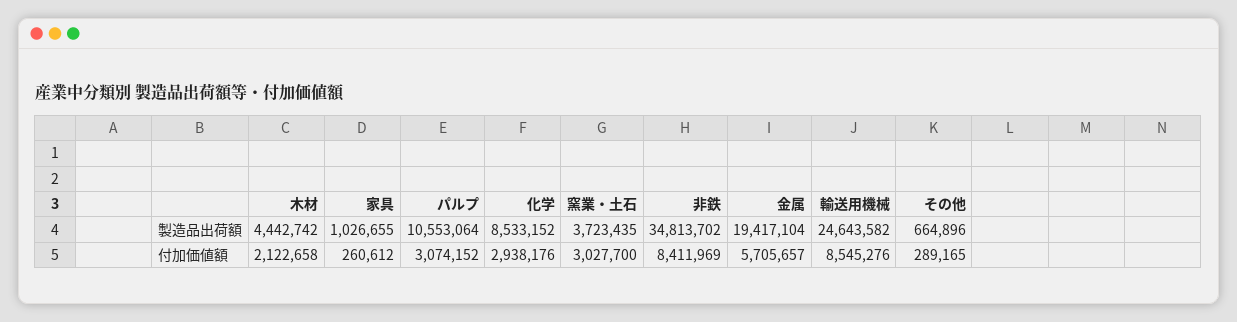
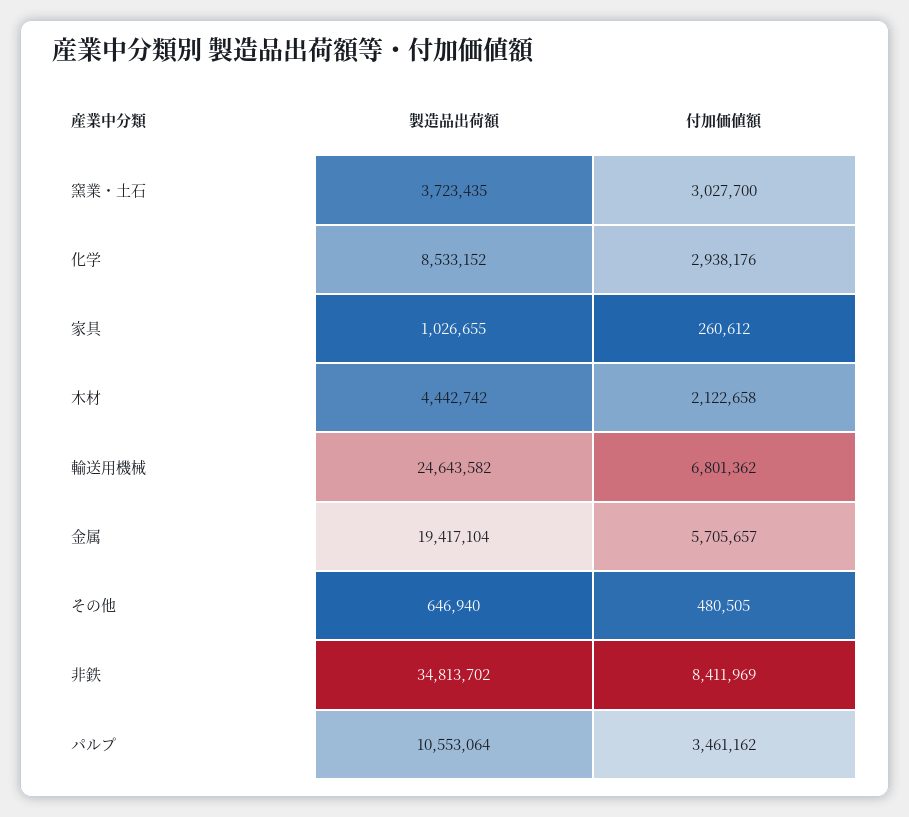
その他, 製造品出荷額: 664896 -> 646940
パルプ, 付加価値額: 3074152 -> 3461162
輸送用機械, 付加価値額: 8545276 -> 6801362
その他, 付加価値額: 289165 -> 480505

